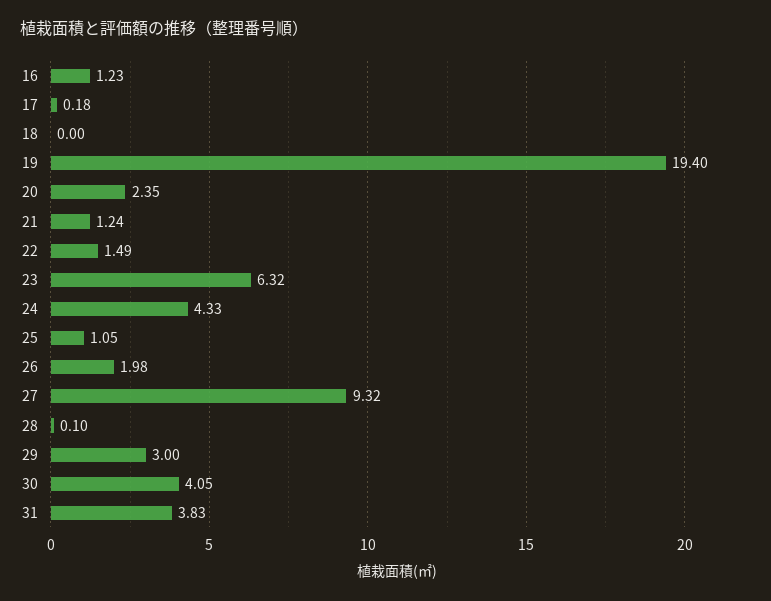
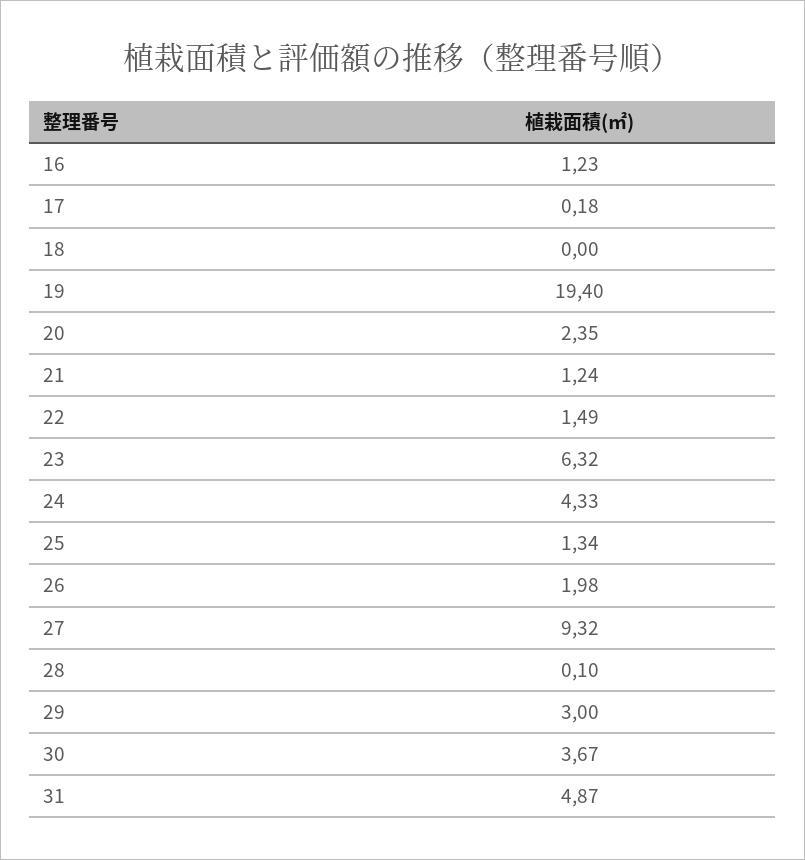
25: 1.05 -> 1.34
30: 4.05 -> 3.67
31: 3.83 -> 4.87

